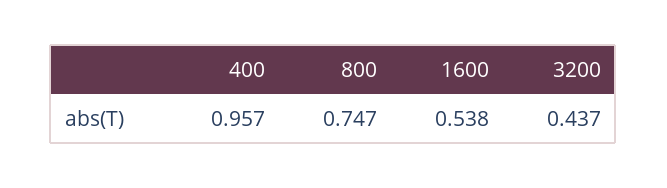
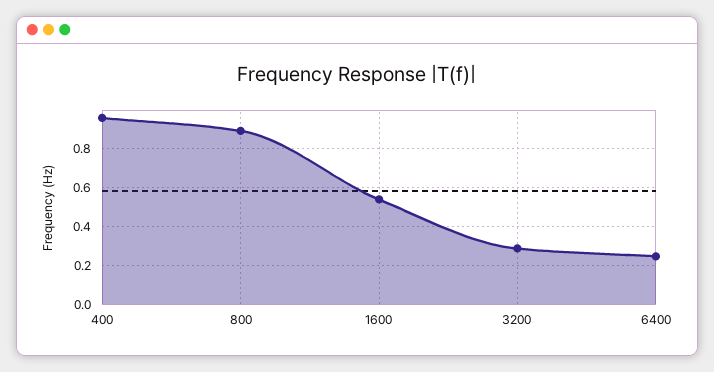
800: 0.747 -> 0.9
3200: 0.437 -> 0.3
6400: none -> 0.25

